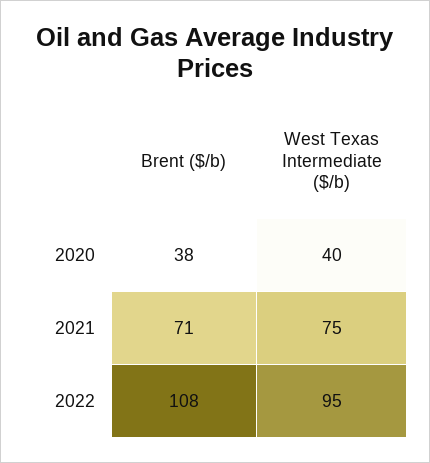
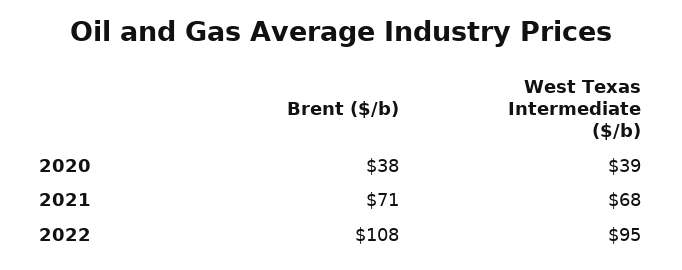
West Texas Intermediate ($/b), 2020: 40 -> 39
West Texas Intermediate ($/b), 2021: 75 -> 68

